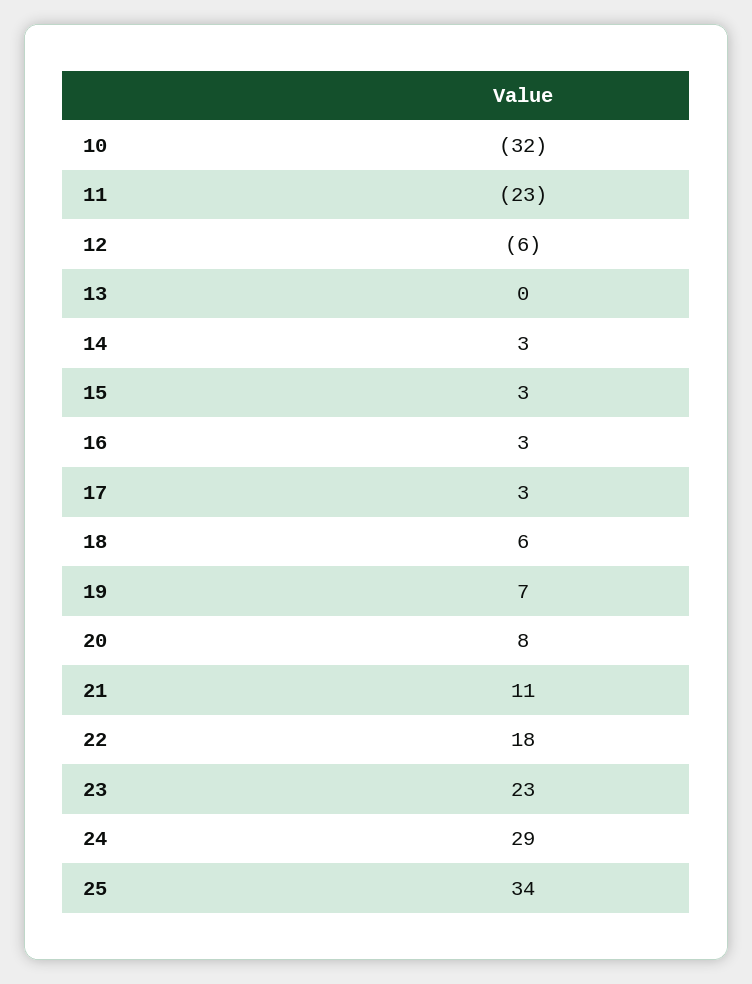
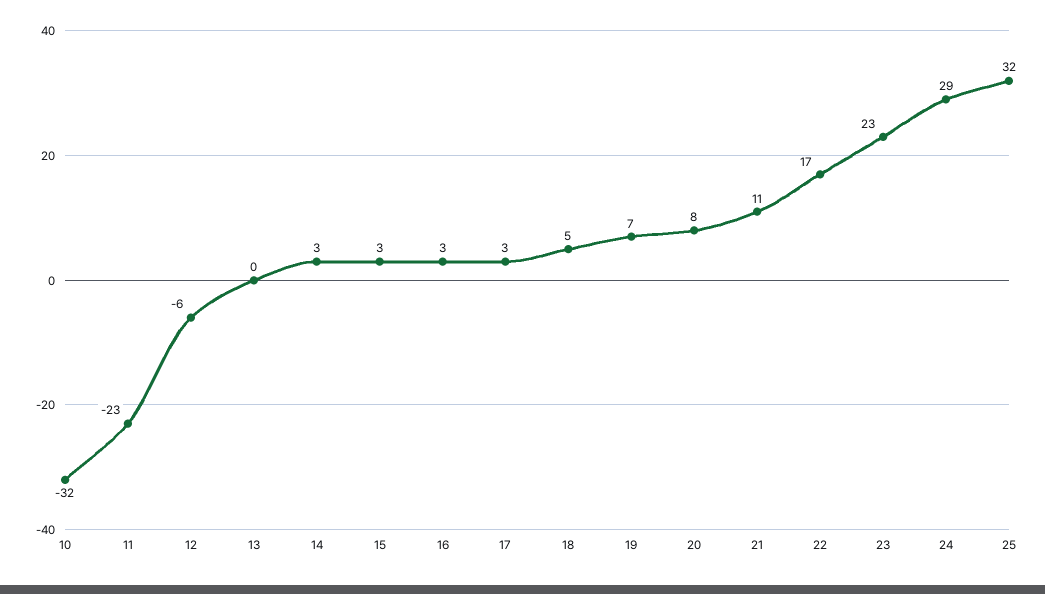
18: 6 -> 5
22: 18 -> 17
25: 34 -> 32

